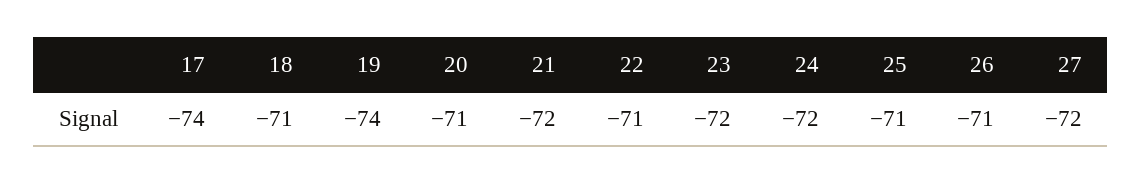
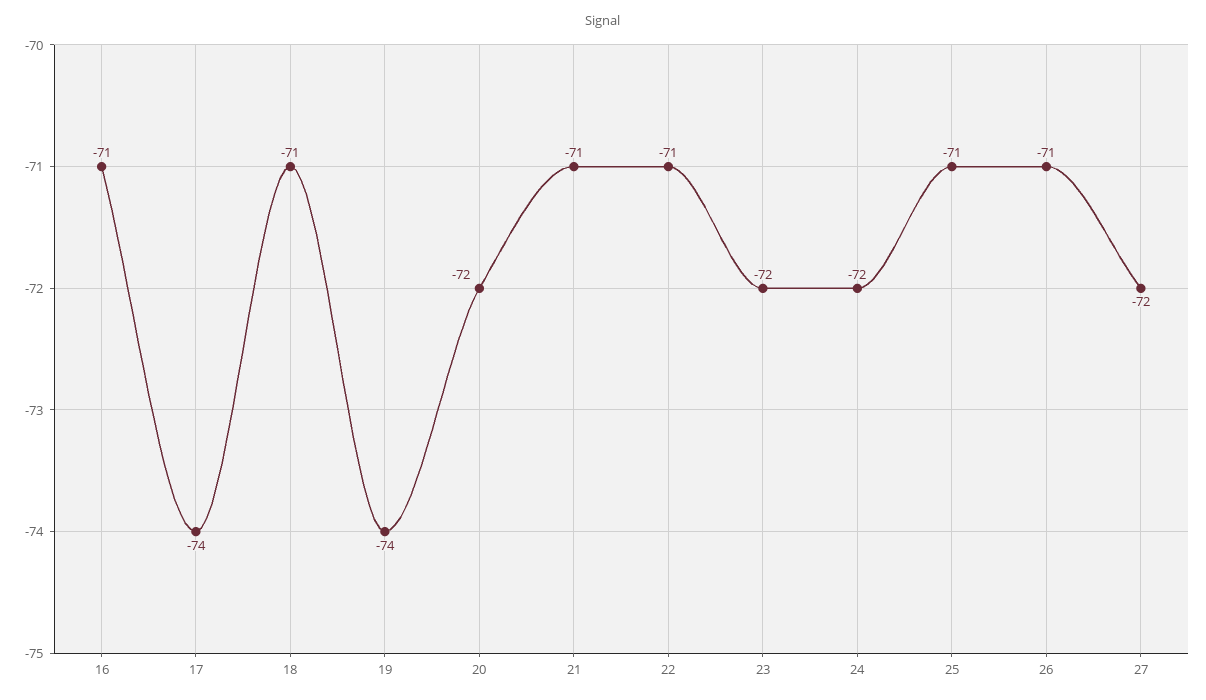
20: -71 -> -72
21: -72 -> -71
16: none -> -71

